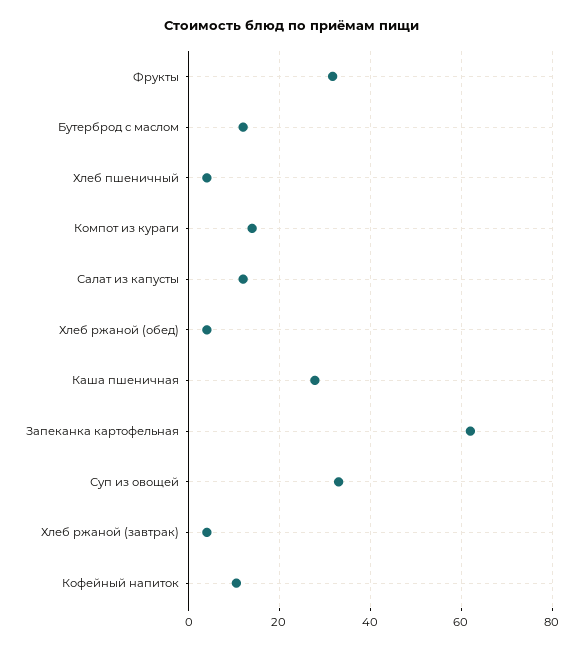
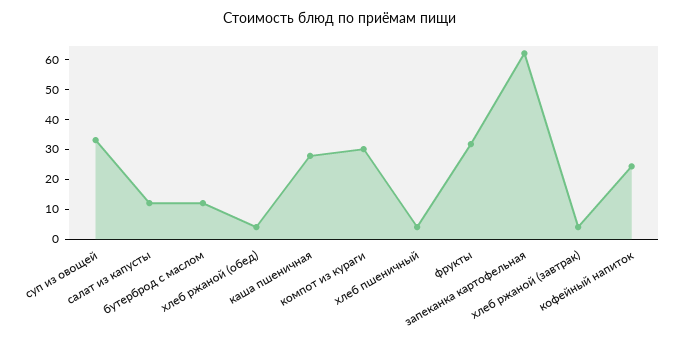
Компот из кураги: 14 -> 30
Кофейный напиток: 10 -> 25

